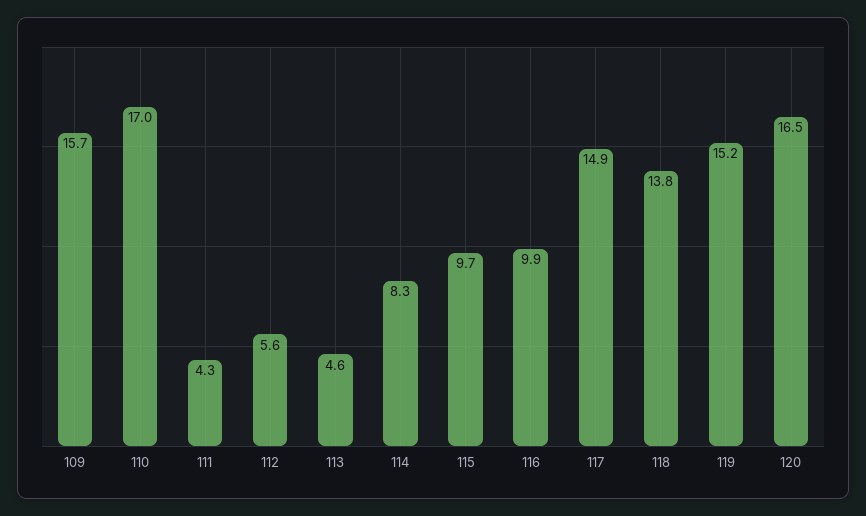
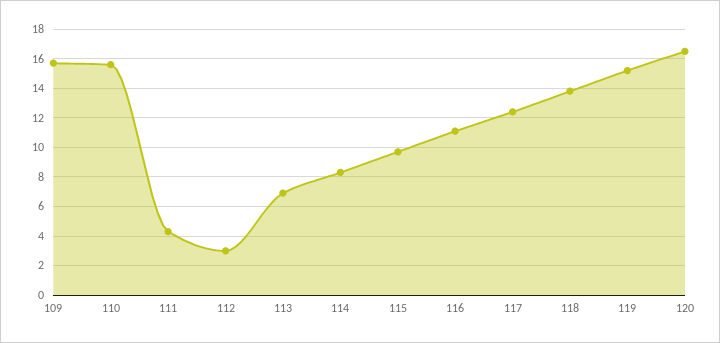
110: 17 -> 15.5
112: 5.6 -> 3
113: 4.6 -> 7
116: 9.9 -> 11
117: 14.9 -> 12.5

